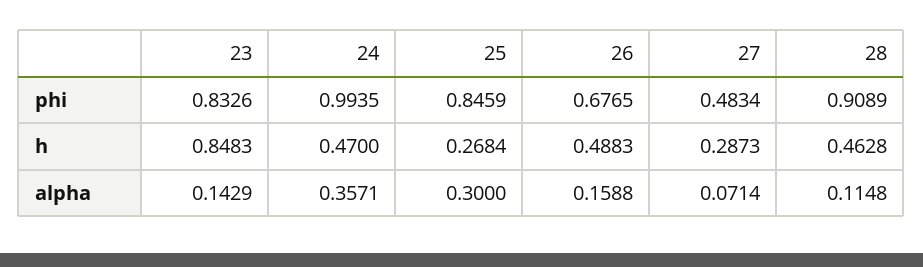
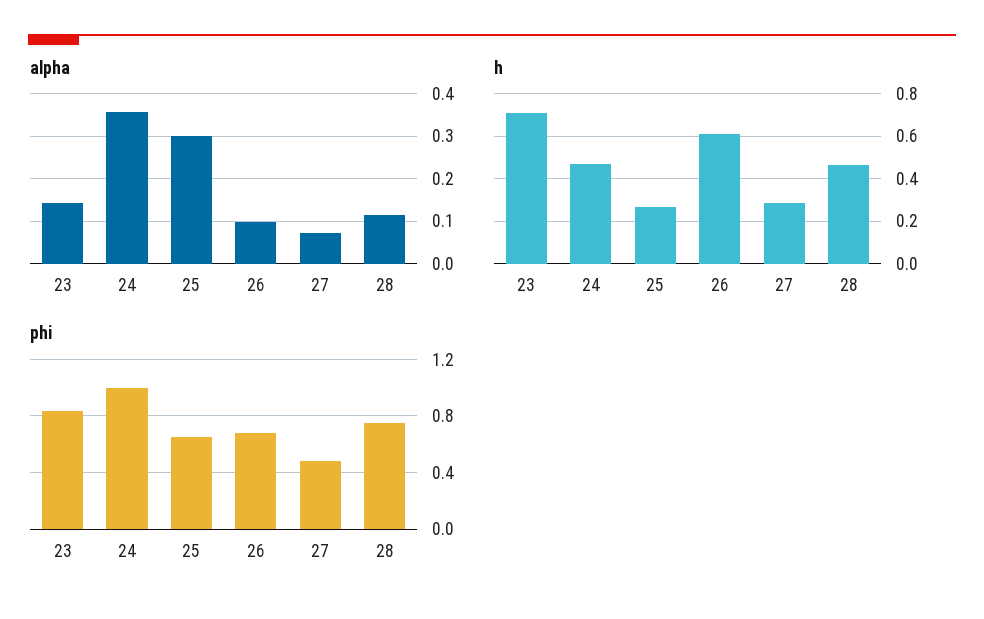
phi, 25: 0.8459 -> 0.65
phi, 28: 0.9089 -> 0.75
h, 23: 0.8483 -> 0.7
h, 26: 0.4883 -> 0.6
alpha, 26: 0.1588 -> 0.1

